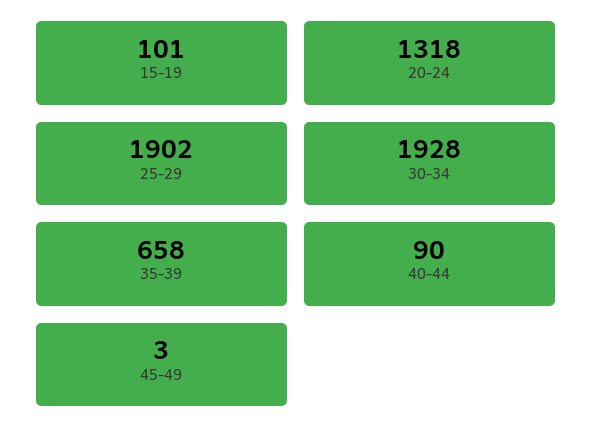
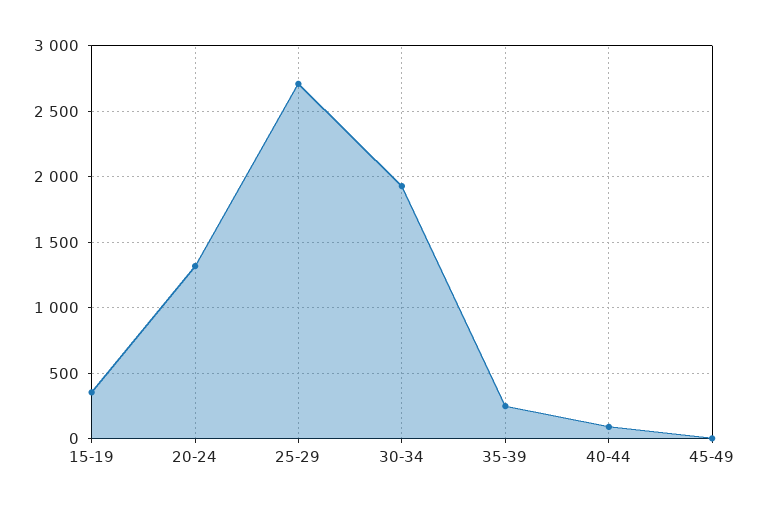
15-19: 101 -> 350
25-29: 1902 -> 2700
35-39: 658 -> 250

